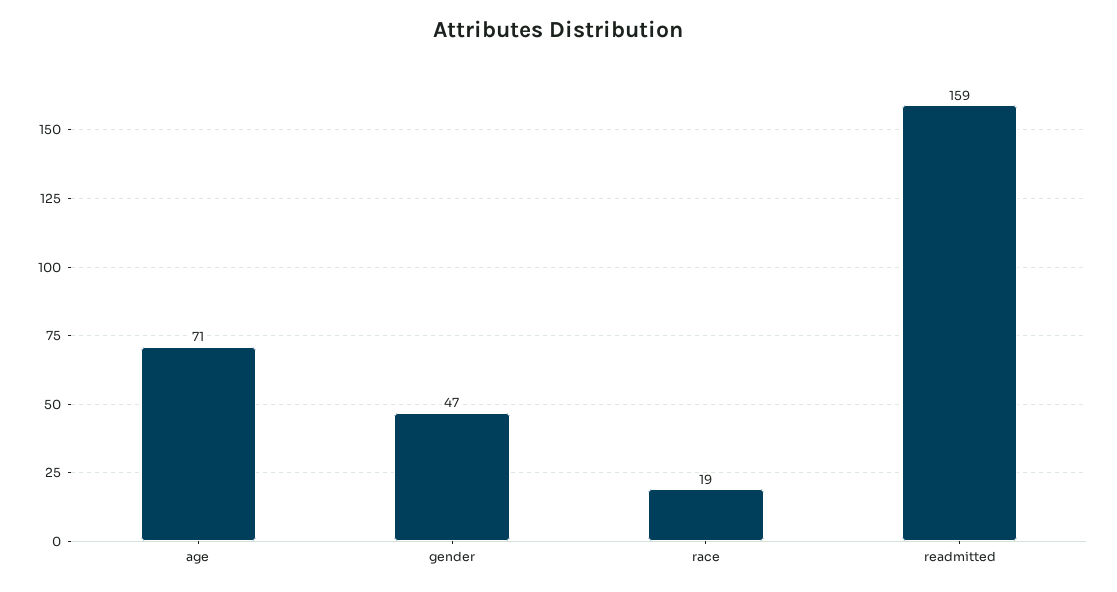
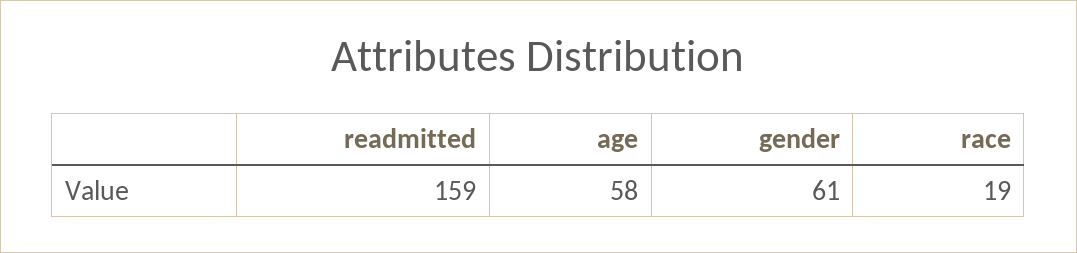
age: 71 -> 58
gender: 47 -> 61

